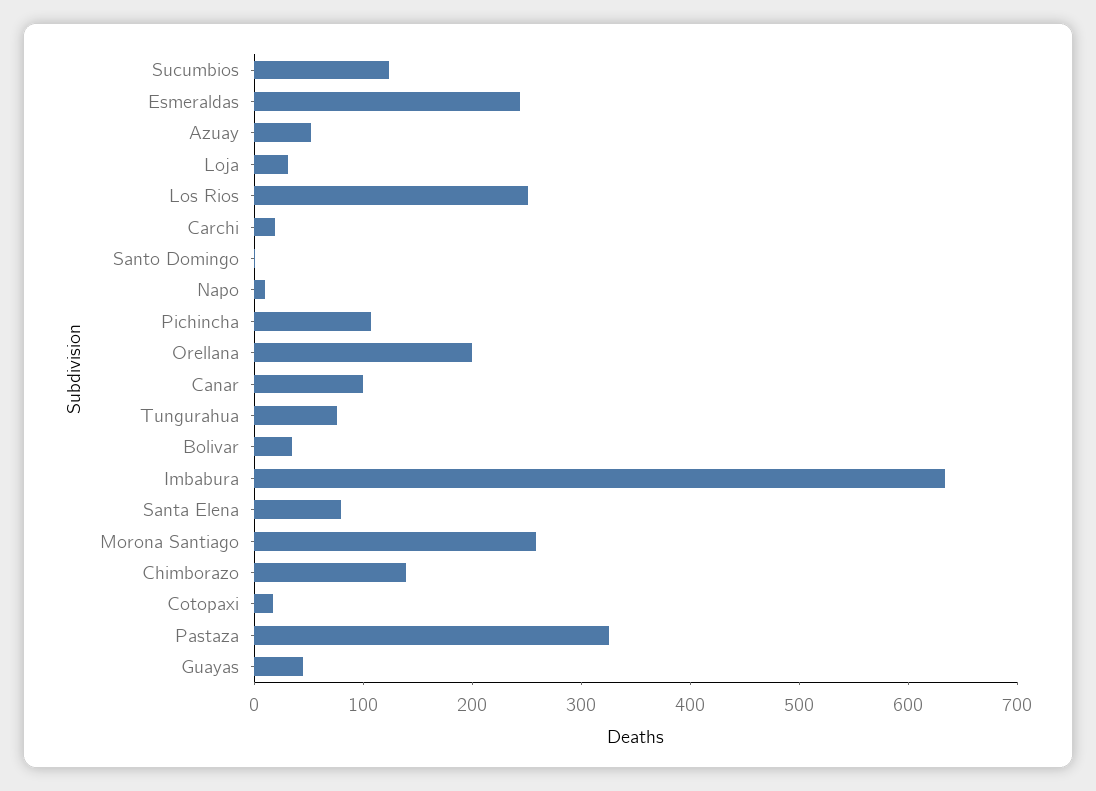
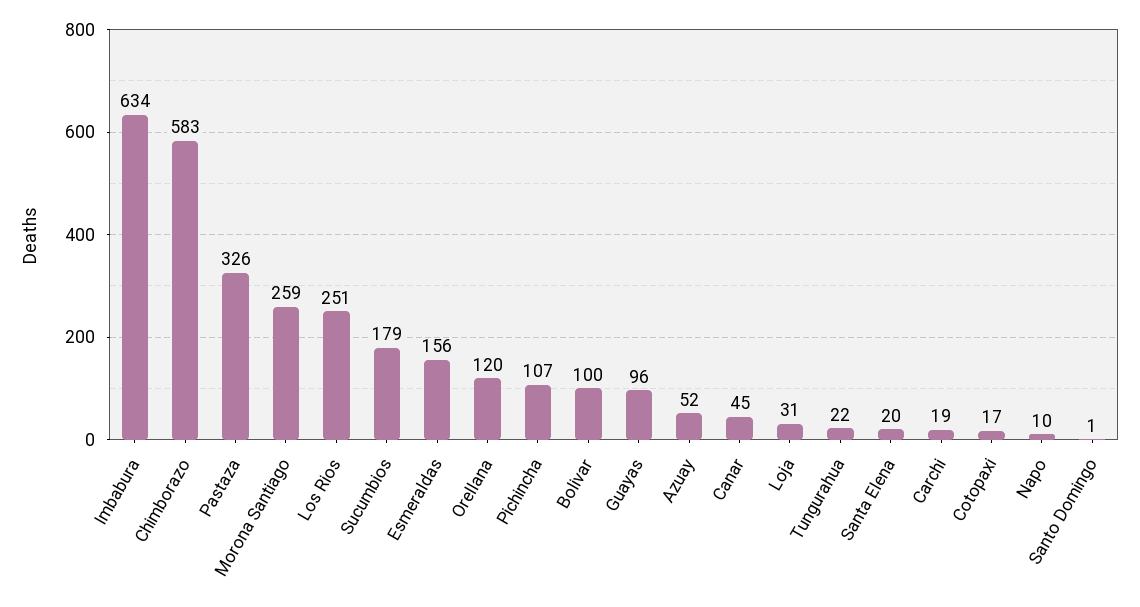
Sucumbios: 120 -> 179
Esmeraldas: 240 -> 156
Orellana: 200 -> 120
Canar: 100 -> 45
Tungurahua: 80 -> 22
Bolivar: 40 -> 100
Santa Elena: 80 -> 20
Chimborazo: 140 -> 583
Guayas: 40 -> 96

